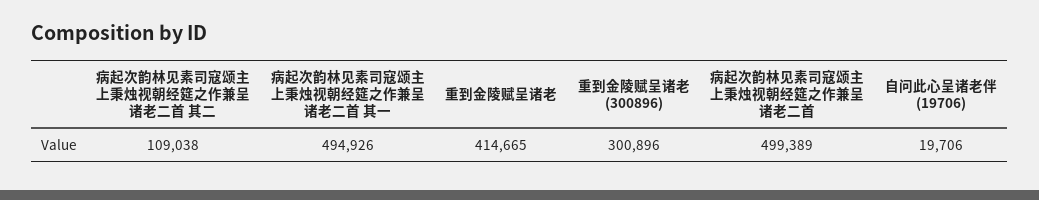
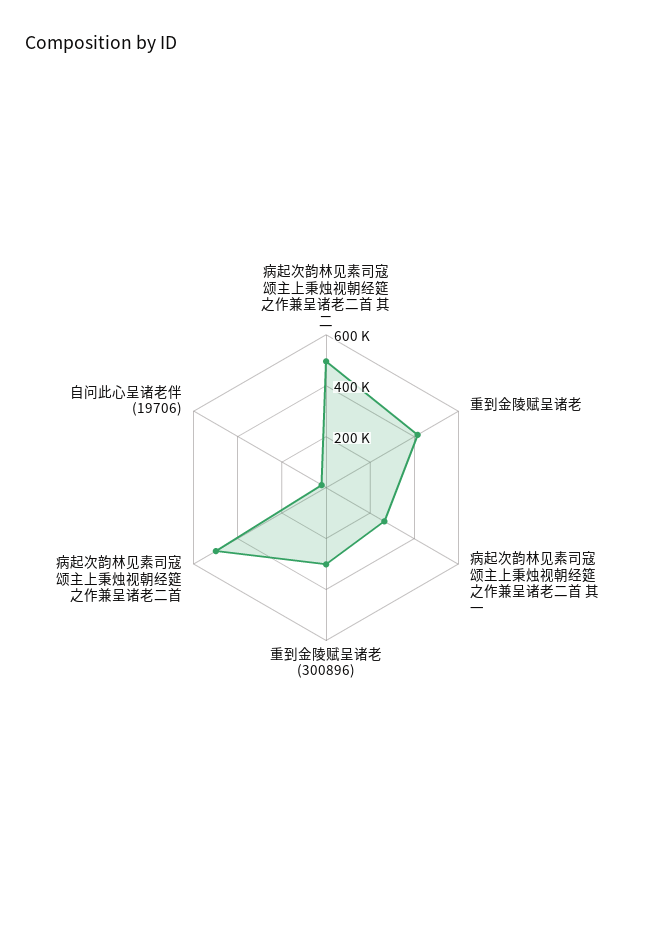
病起次韵林见素司寇颂主上秉烛视朝经筵之作兼呈诸老二首 其二: 109038 -> 500000
病起次韵林见素司寇颂主上秉烛视朝经筵之作兼呈诸老二首 其一: 494926 -> 250000

